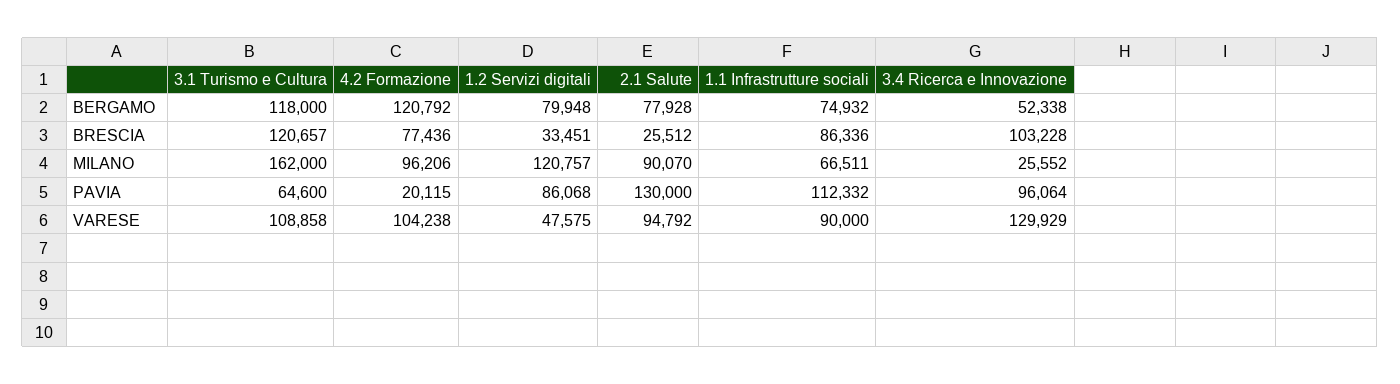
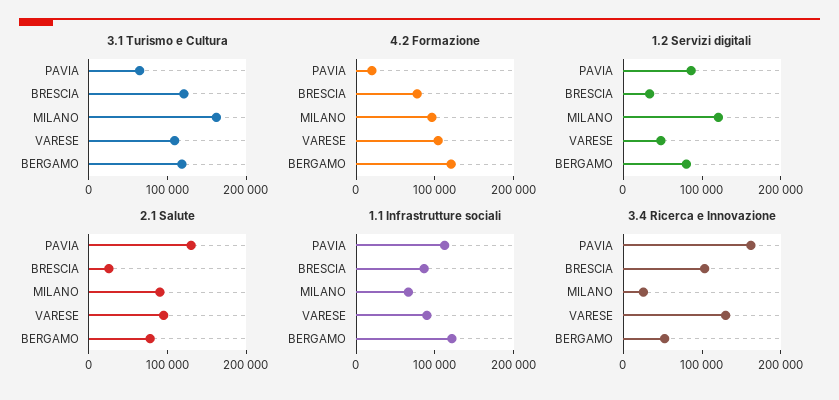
1.1 Infrastrutture sociali, BERGAMO: 74932 -> 120000
3.4 Ricerca e Innovazione, PAVIA: 96064 -> 160000

